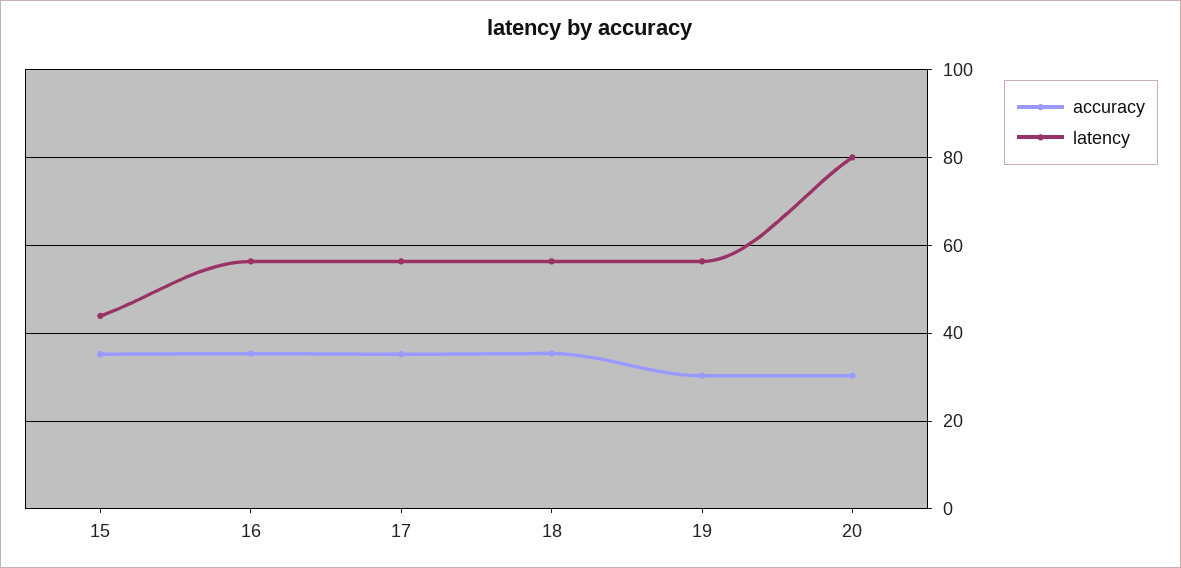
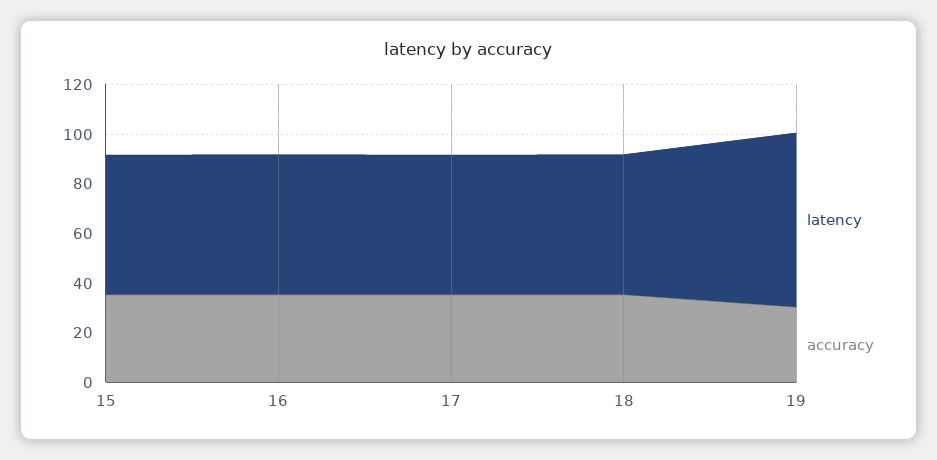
latency, 15: 44 -> 55
latency, 19: 56 -> 70
accuracy, 20: 30 -> none
latency, 20: 80 -> none

